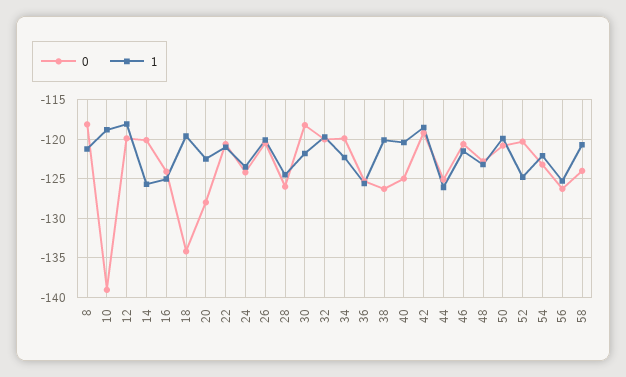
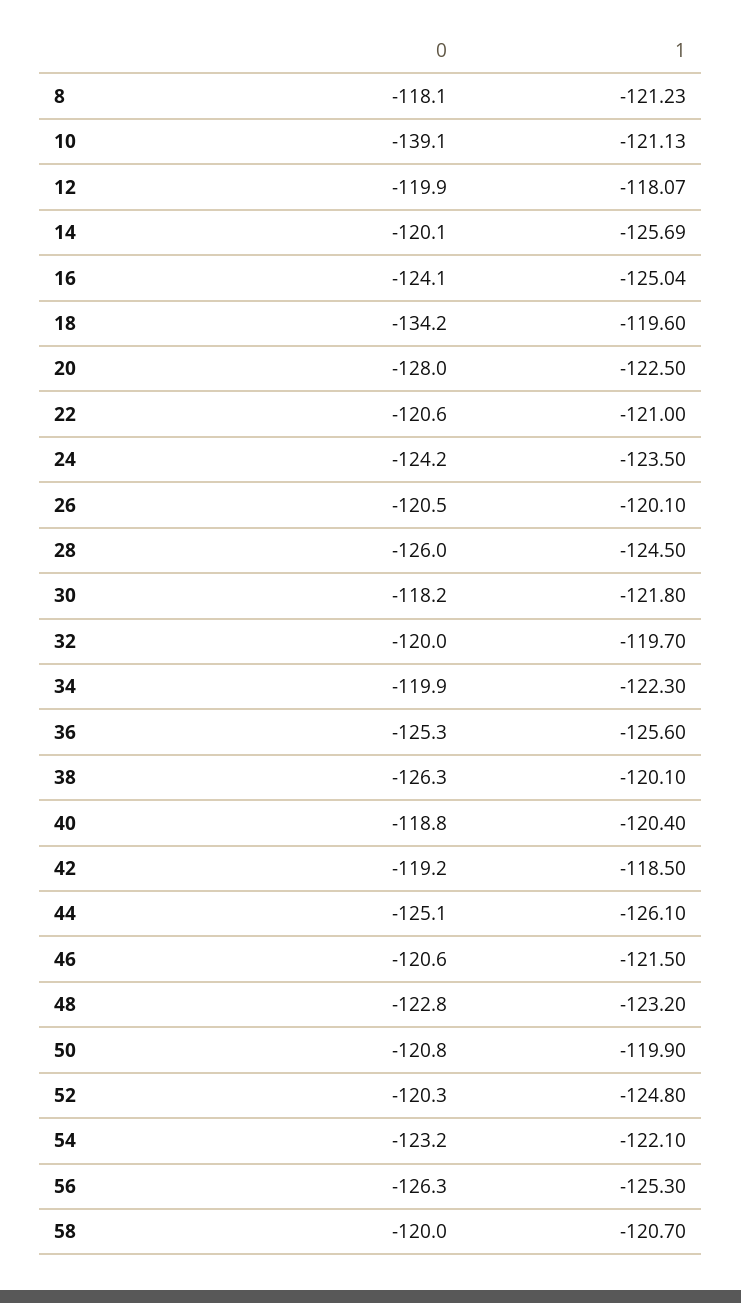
1, 10: -119 -> -121.13
0, 40: -125 -> -118.8
0, 58: -124 -> -120

